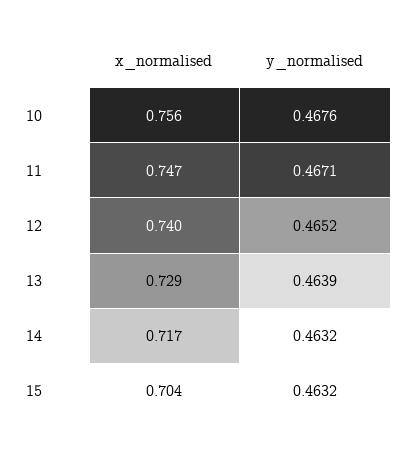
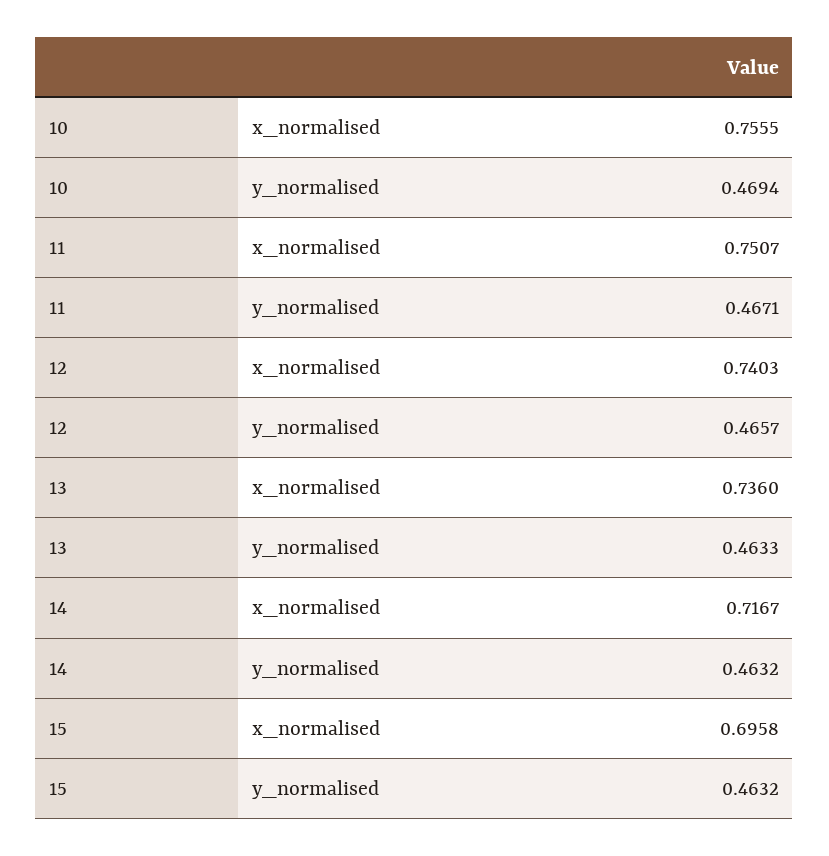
y_normalised, 10: 0.4676 -> 0.4694
x_normalised, 11: 0.747 -> 0.7507
y_normalised, 12: 0.4652 -> 0.4657
x_normalised, 13: 0.729 -> 0.736
y_normalised, 13: 0.4639 -> 0.4633
x_normalised, 15: 0.704 -> 0.6958

